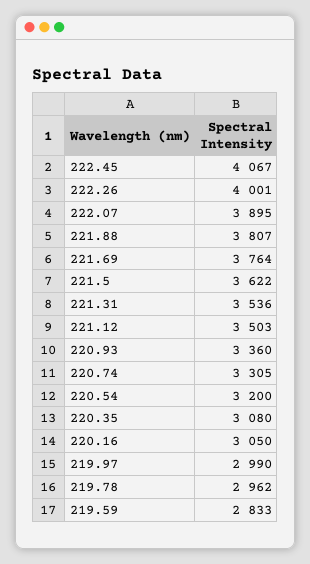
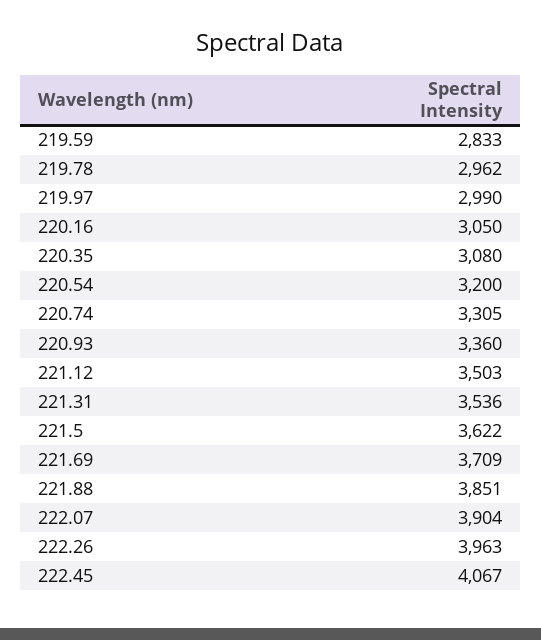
222.26: 4001 -> 3963
222.07: 3895 -> 3904
221.88: 3807 -> 3851
221.69: 3764 -> 3709

